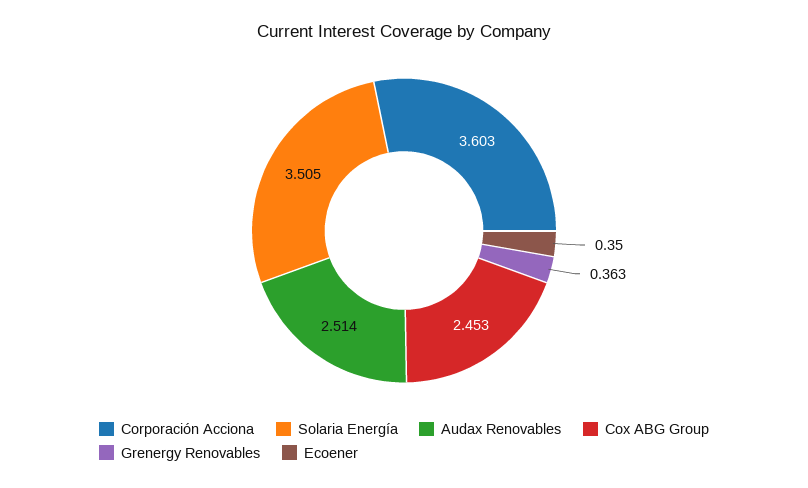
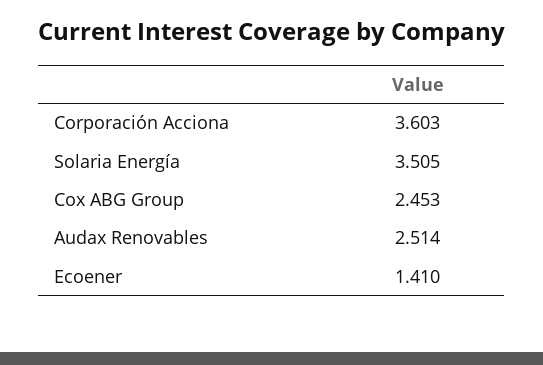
Grenergy Renovables: 0.363 -> none
Ecoener: 0.35 -> 1.41

